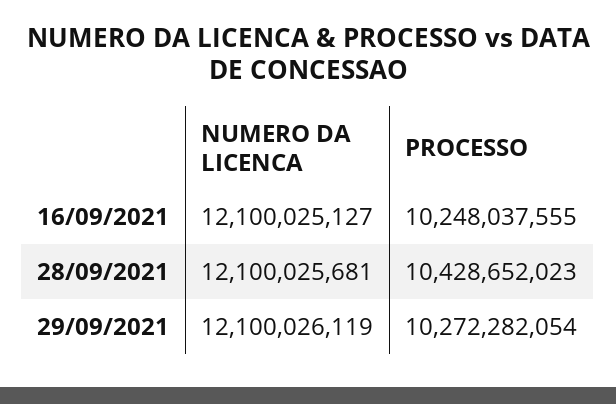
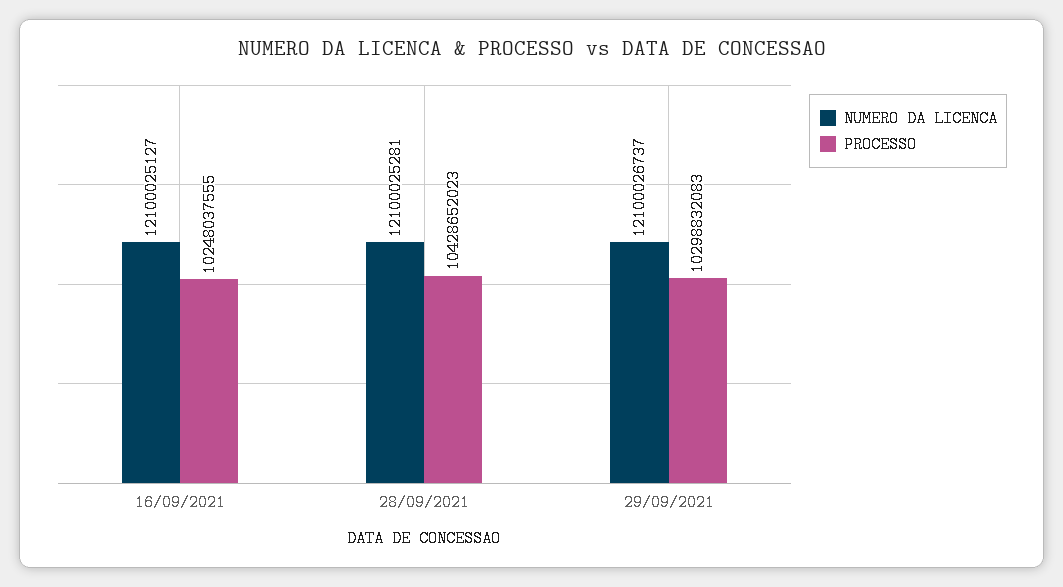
NUMERO DA LICENCA, 28/09/2021: 12100025681 -> 12100025281
NUMERO DA LICENCA, 29/09/2021: 12100026119 -> 12100026737
PROCESSO, 29/09/2021: 10272282054 -> 10298832083

